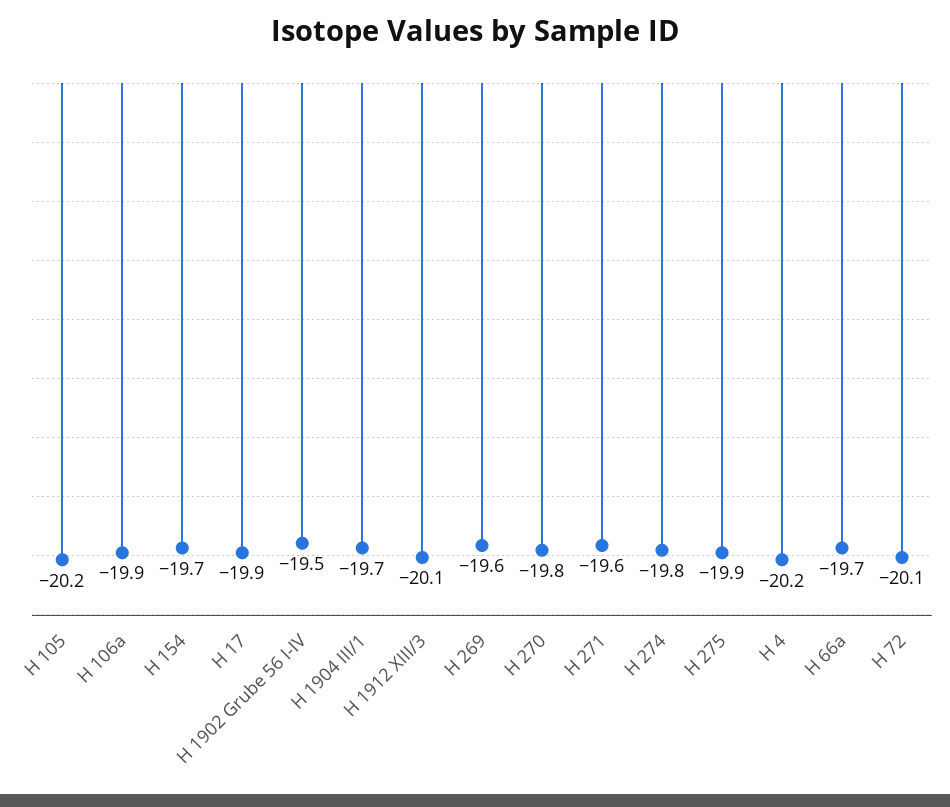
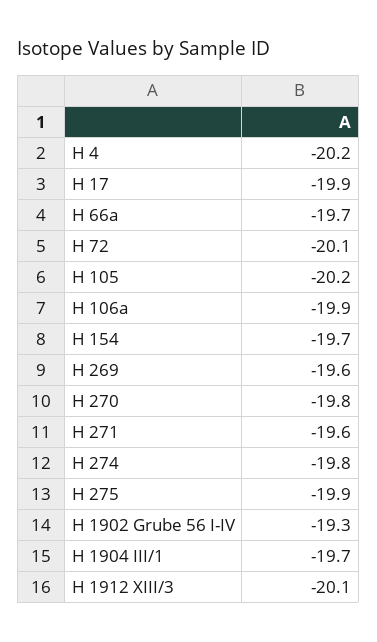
H 1902 Grube 56 I-IV: -19.5 -> -19.3

